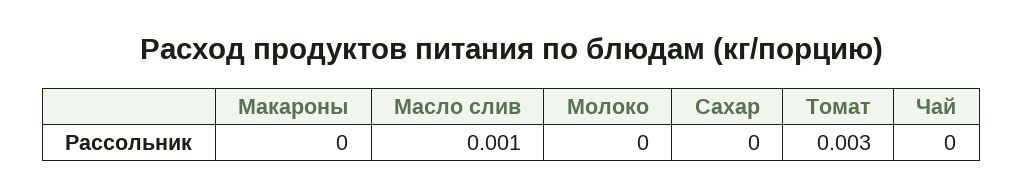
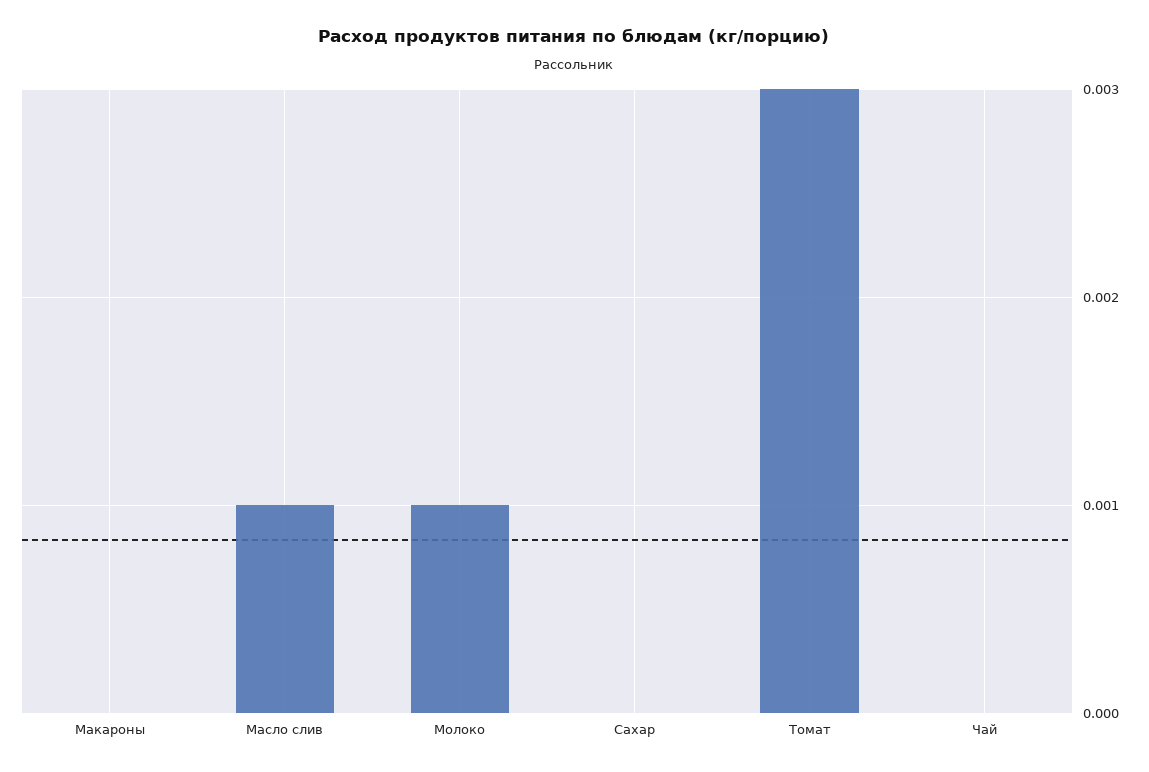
Молоко: 0 -> 0.001

